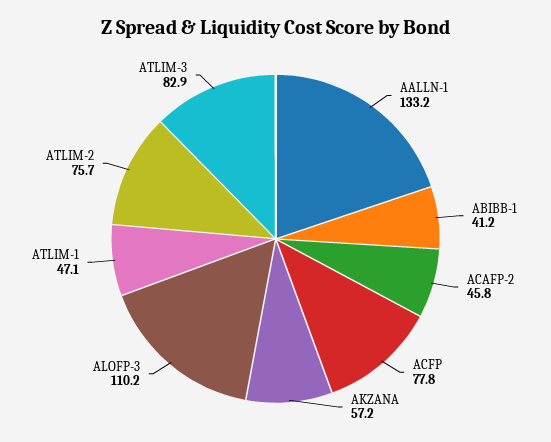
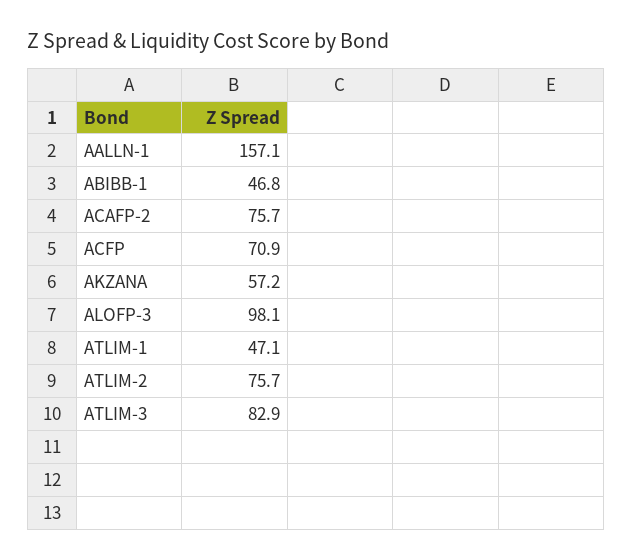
AALLN-1: 133.2 -> 157.1
ABIBB-1: 41.2 -> 46.8
ACAFP-2: 45.8 -> 75.7
ACFP: 77.8 -> 70.9
ALOFP-3: 110.2 -> 98.1

